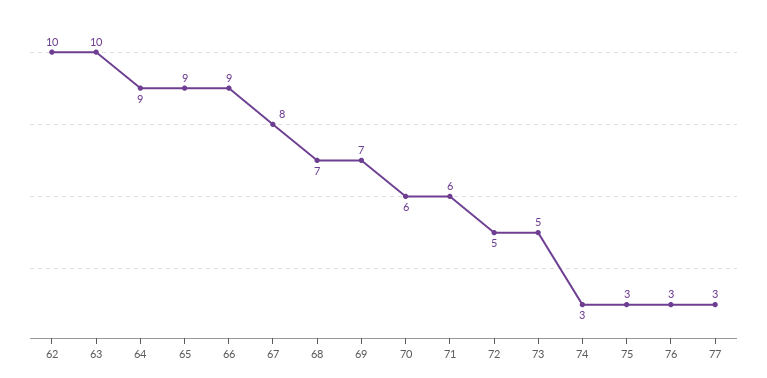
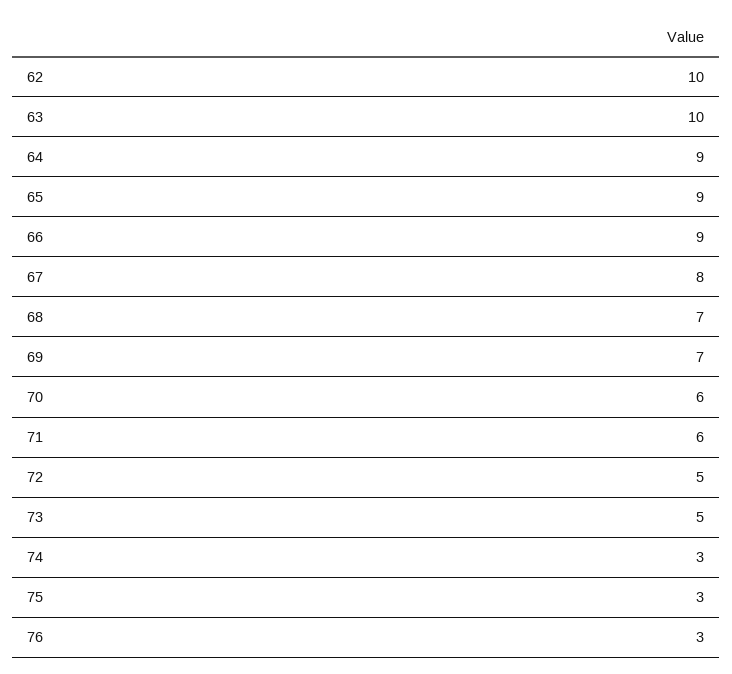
77: 3 -> none

